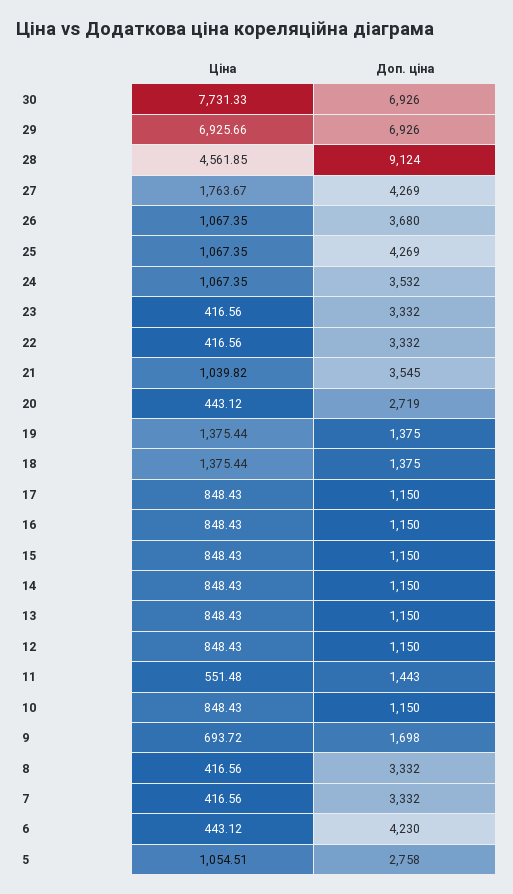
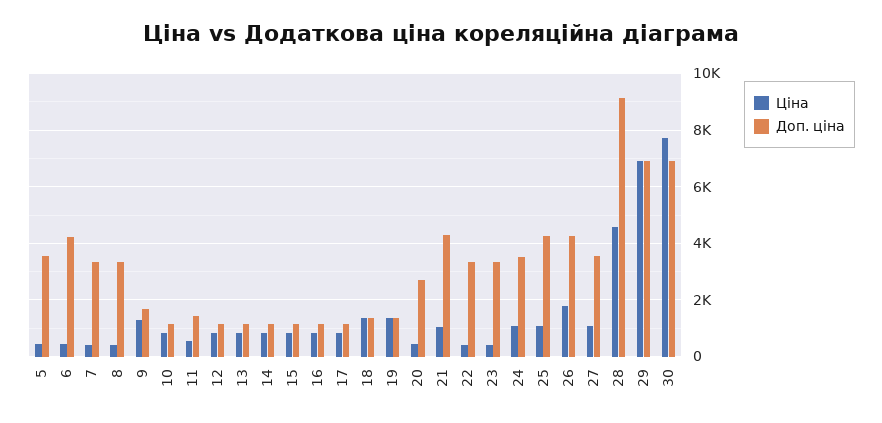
Ціна, 27: 1763.67 -> 1000
Доп. ціна, 27: 4269 -> 3500
Ціна, 26: 1067.35 -> 1750
Доп. ціна, 26: 3680 -> 4250
Доп. ціна, 21: 3545 -> 4250
Ціна, 9: 693.72 -> 1250
Ціна, 5: 1054.51 -> 500
Доп. ціна, 5: 2758 -> 3500

